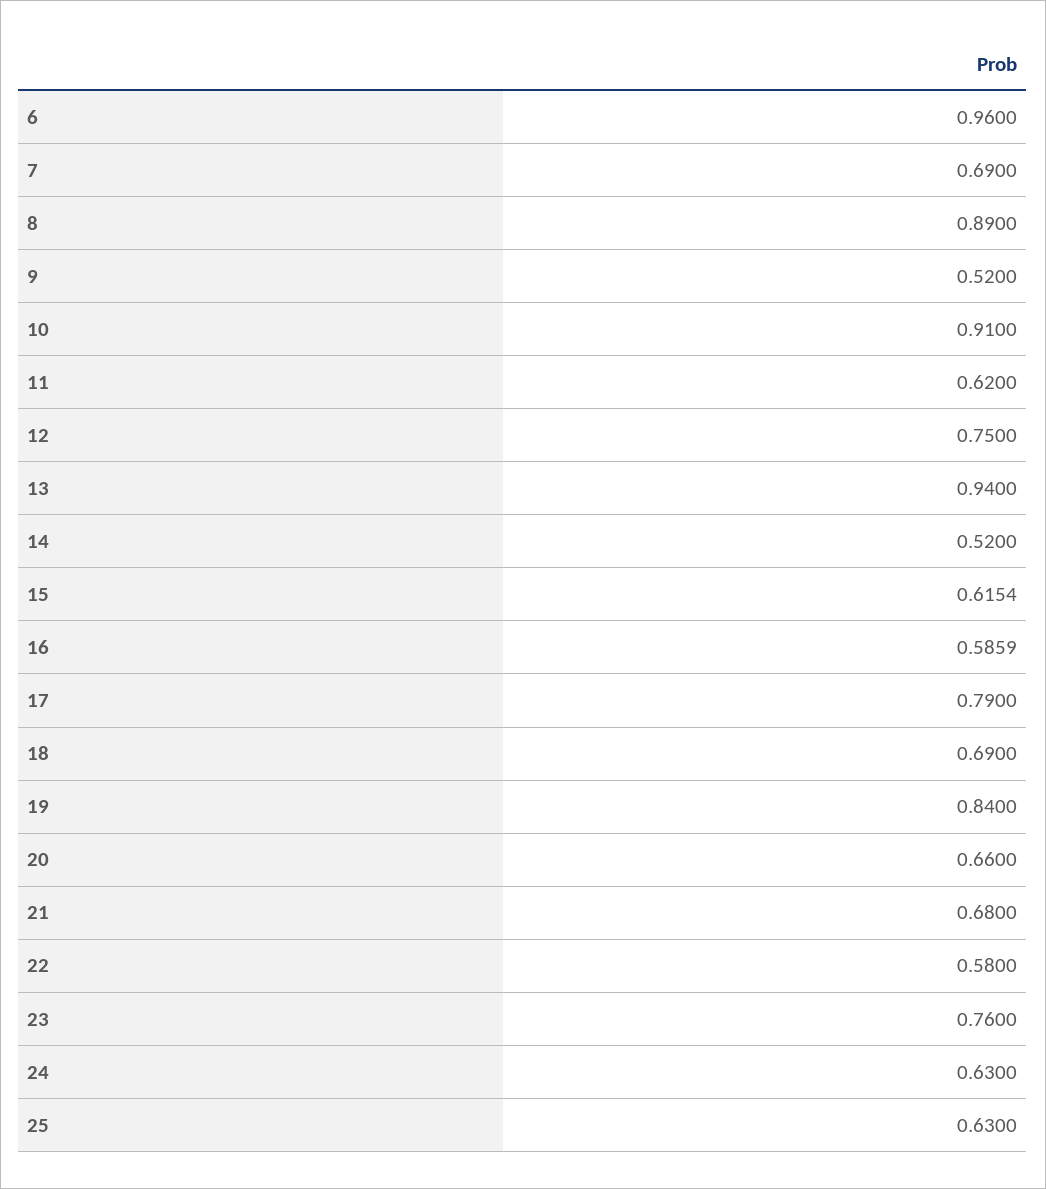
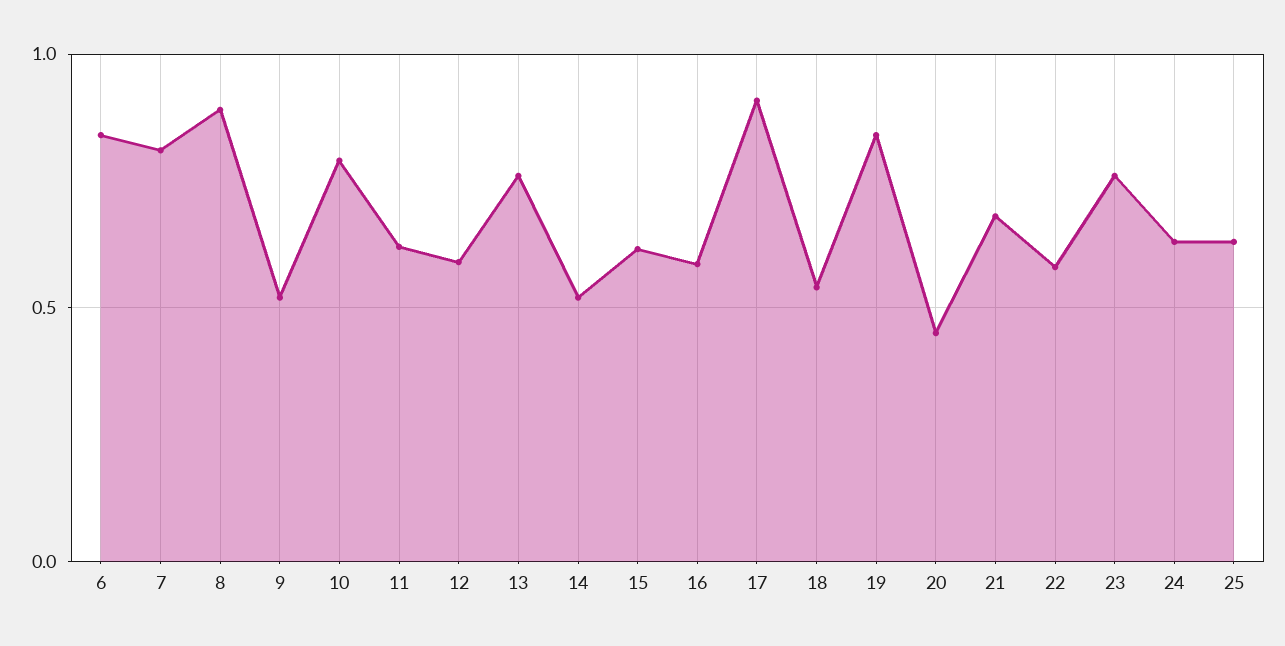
6: 0.96 -> 0.85
7: 0.69 -> 0.8
10: 0.91 -> 0.8
12: 0.75 -> 0.6
13: 0.94 -> 0.75
17: 0.79 -> 0.9
18: 0.69 -> 0.55
20: 0.66 -> 0.45

